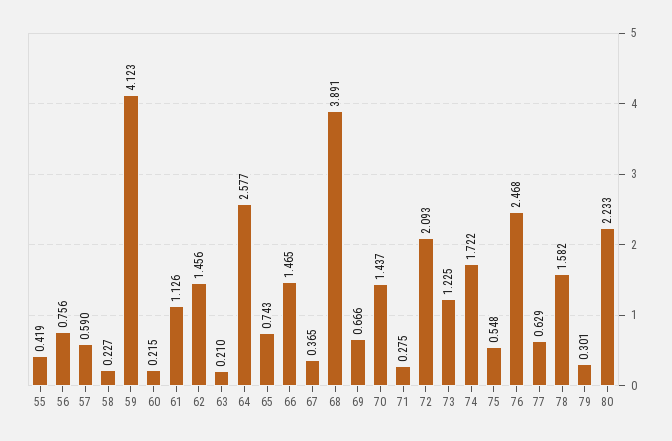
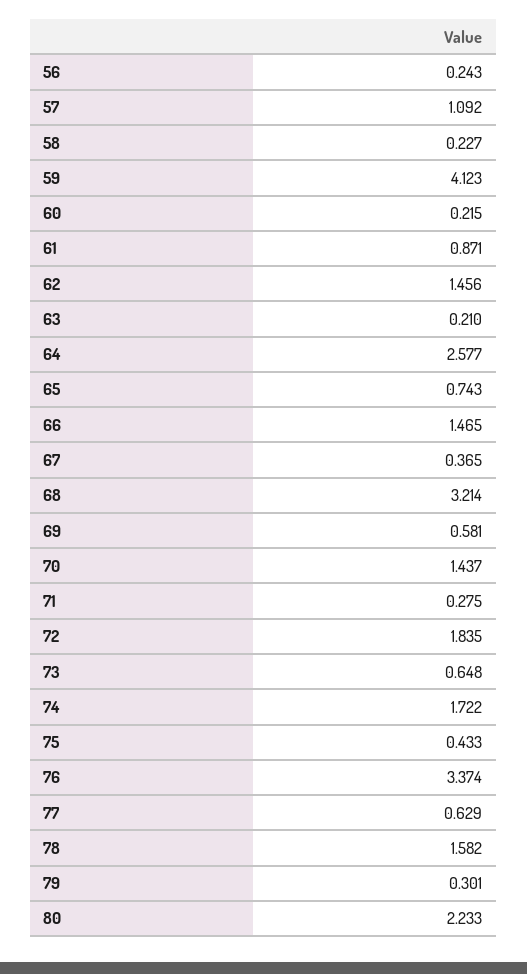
55: 0.419 -> none
56: 0.756 -> 0.243
57: 0.59 -> 1.092
61: 1.126 -> 0.871
68: 3.891 -> 3.214
69: 0.666 -> 0.581
72: 2.093 -> 1.835
73: 1.225 -> 0.648
75: 0.548 -> 0.433
76: 2.468 -> 3.374

